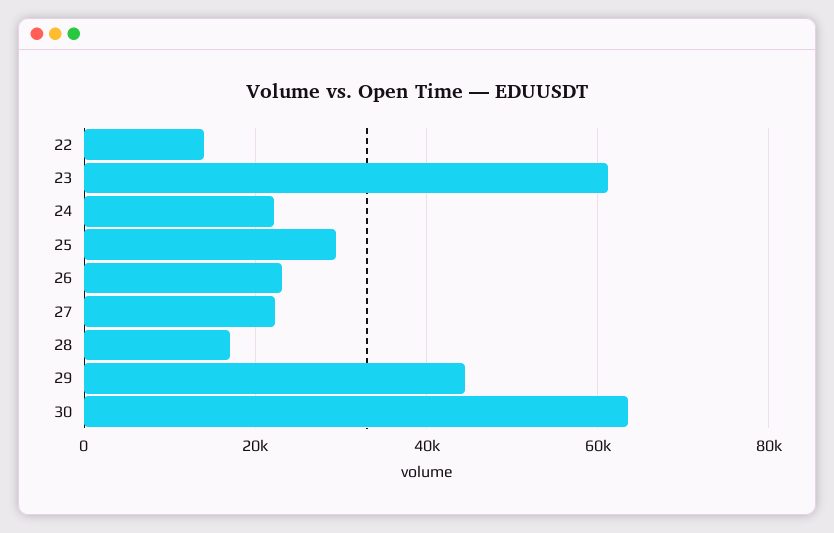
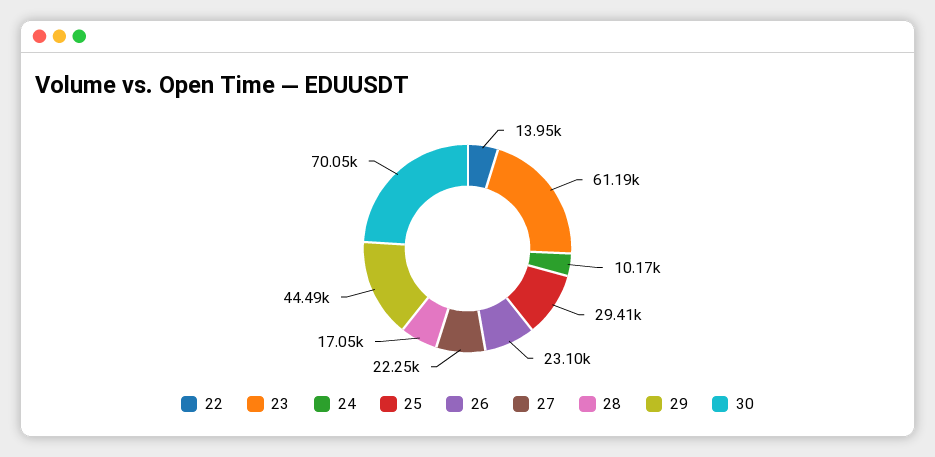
24: 22000 -> 10170
30: 64000 -> 70050

